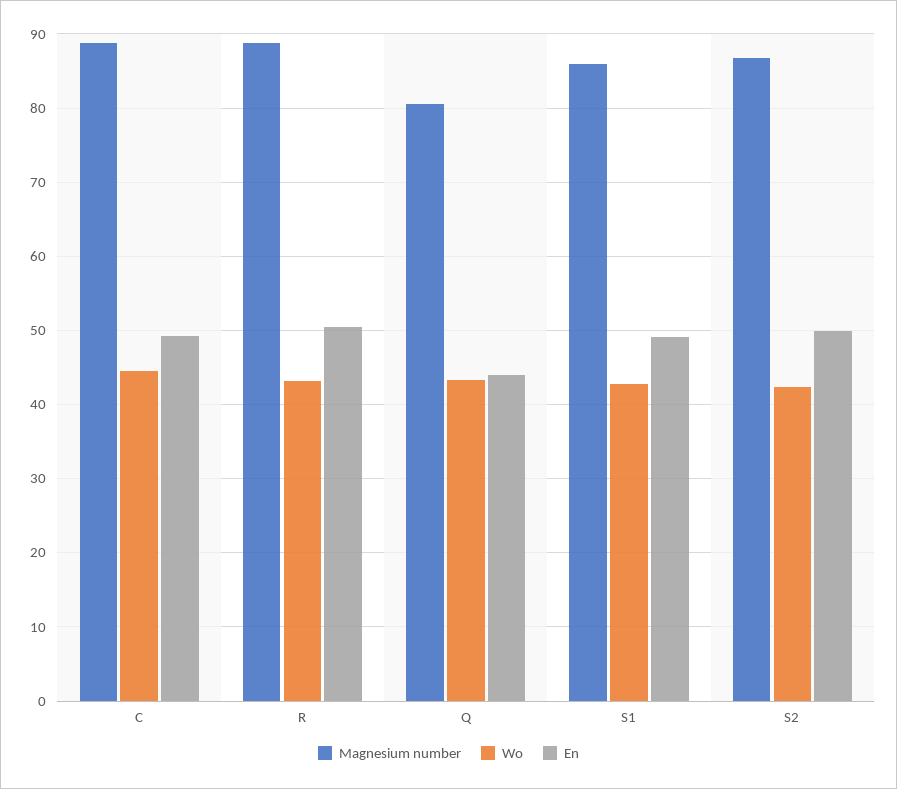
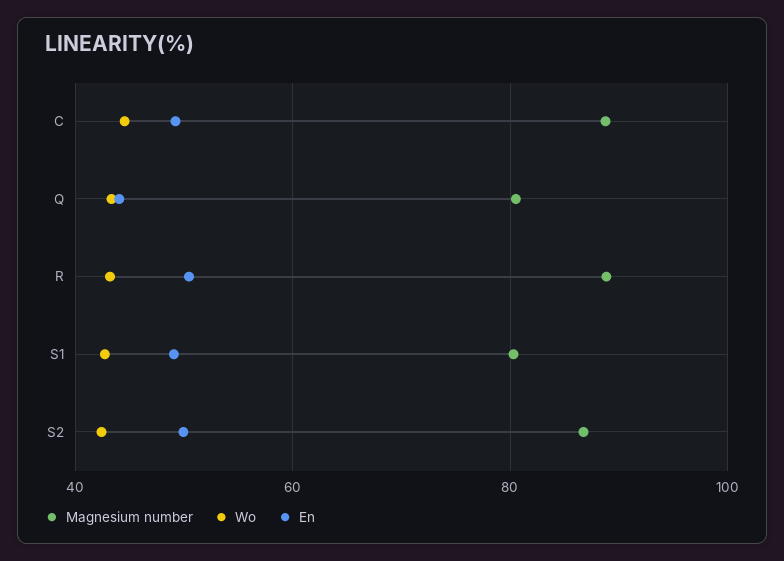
Magnesium number, S1: 86 -> 80

